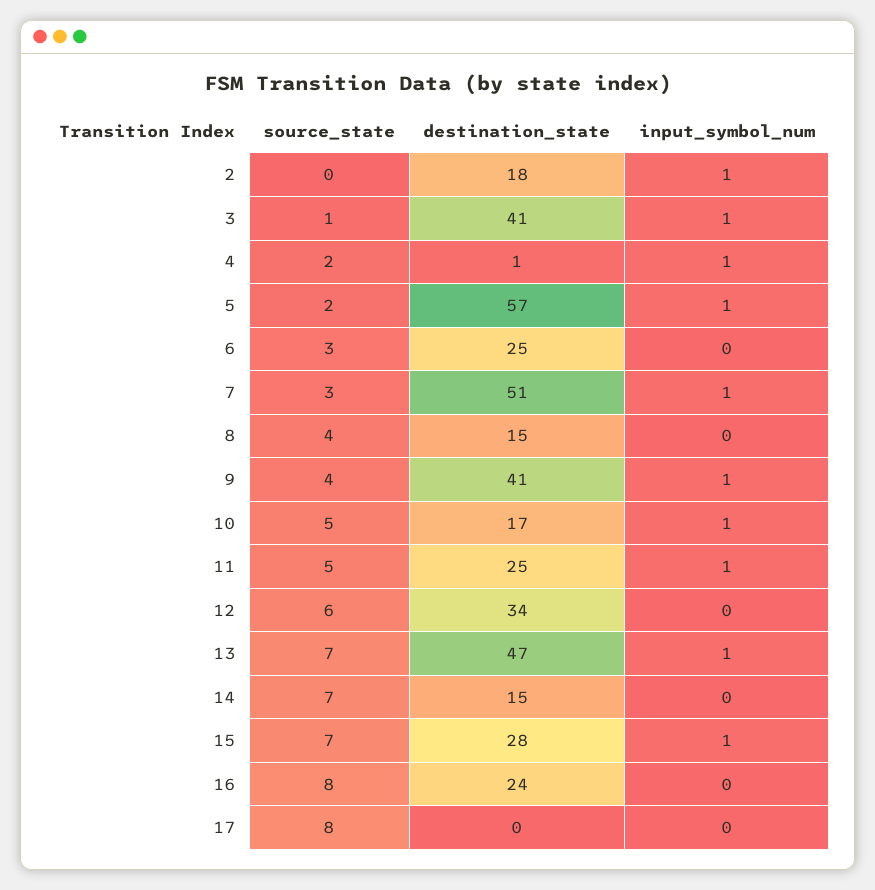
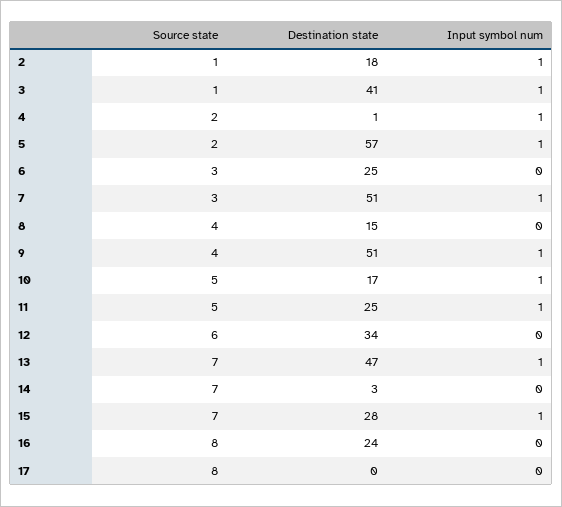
source_state, 2: 0 -> 1
destination_state, 9: 41 -> 51
destination_state, 14: 15 -> 3

